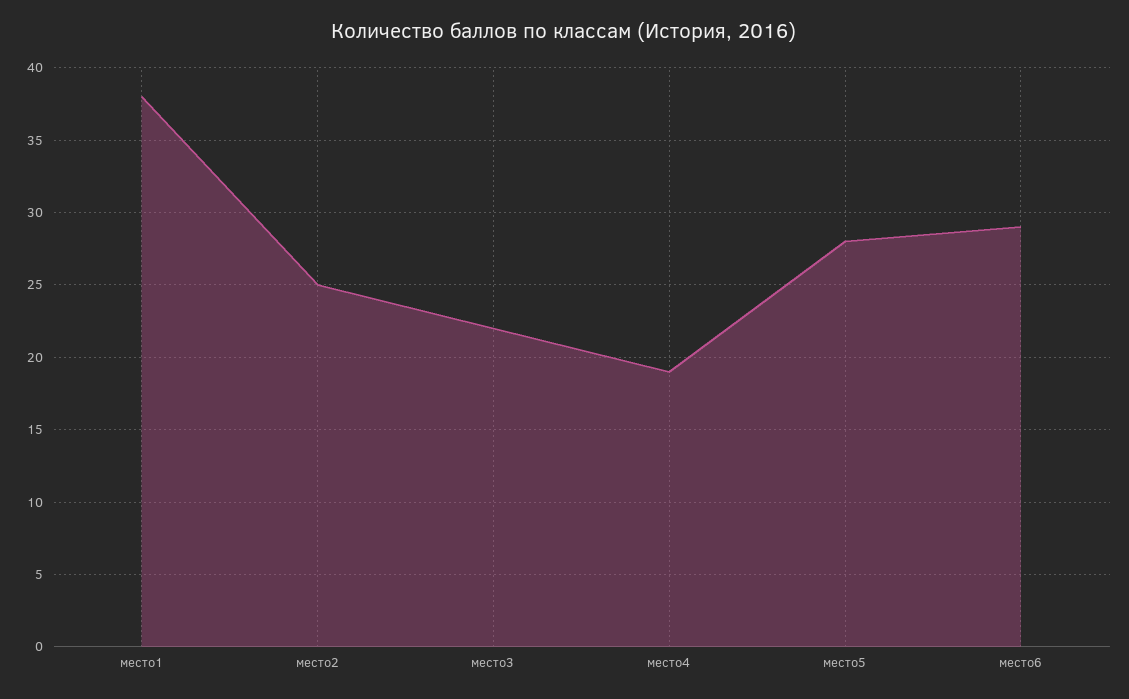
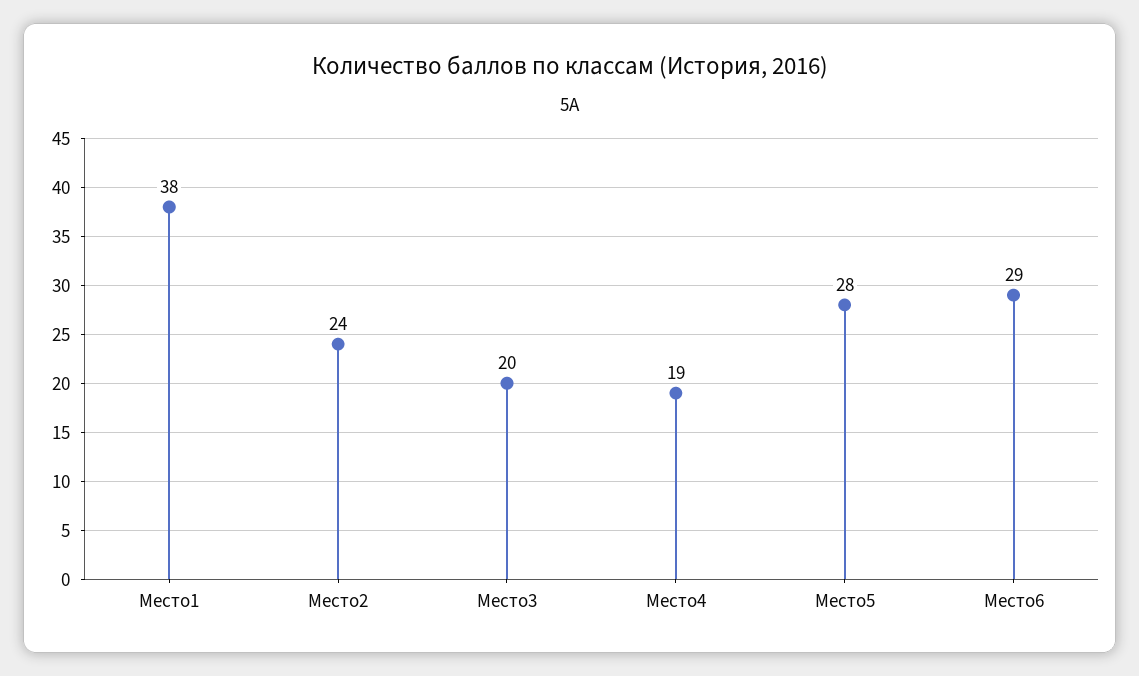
место2: 25 -> 24
место3: 22 -> 20

